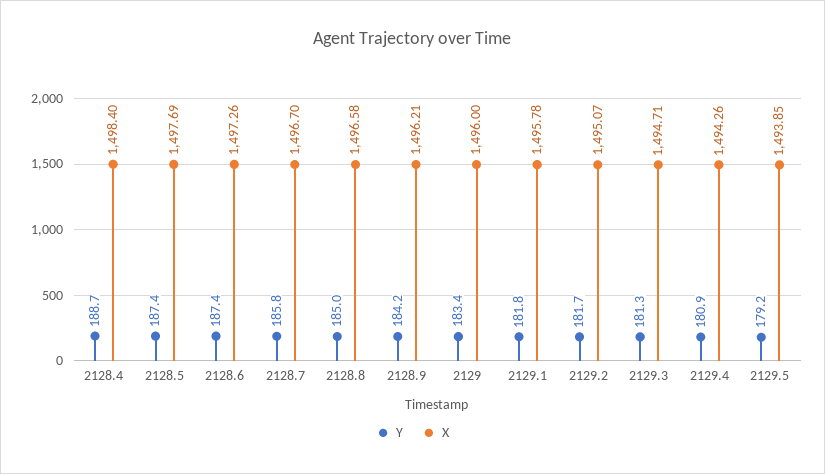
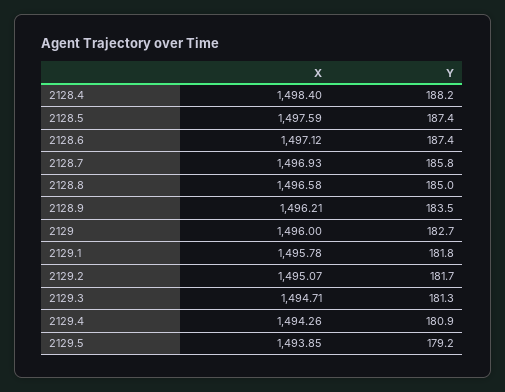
Y, 2128.4: 188.7 -> 188.2
X, 2128.5: 1497.69 -> 1497.59
X, 2128.6: 1497.26 -> 1497.12
X, 2128.7: 1496.7 -> 1496.93
Y, 2128.9: 184.2 -> 183.5
Y, 2129: 183.4 -> 182.7

